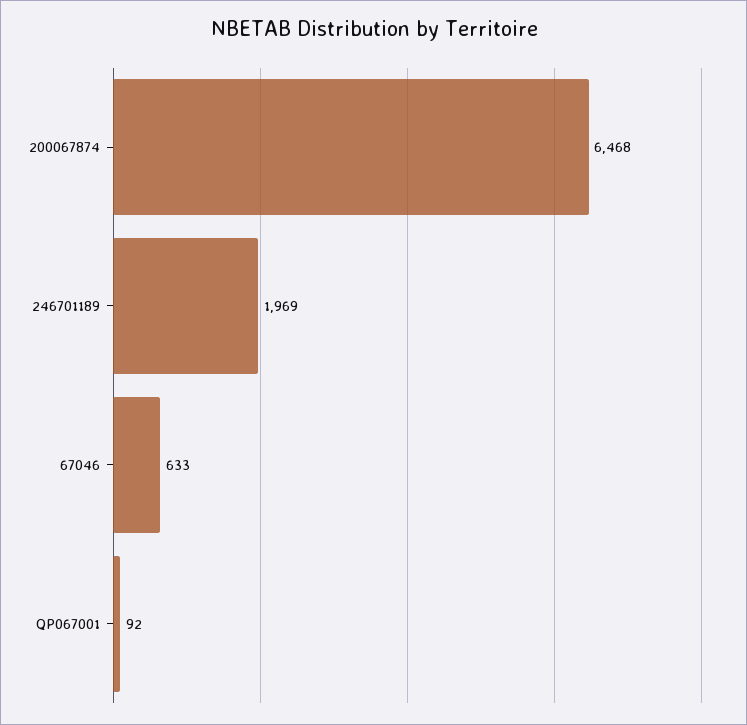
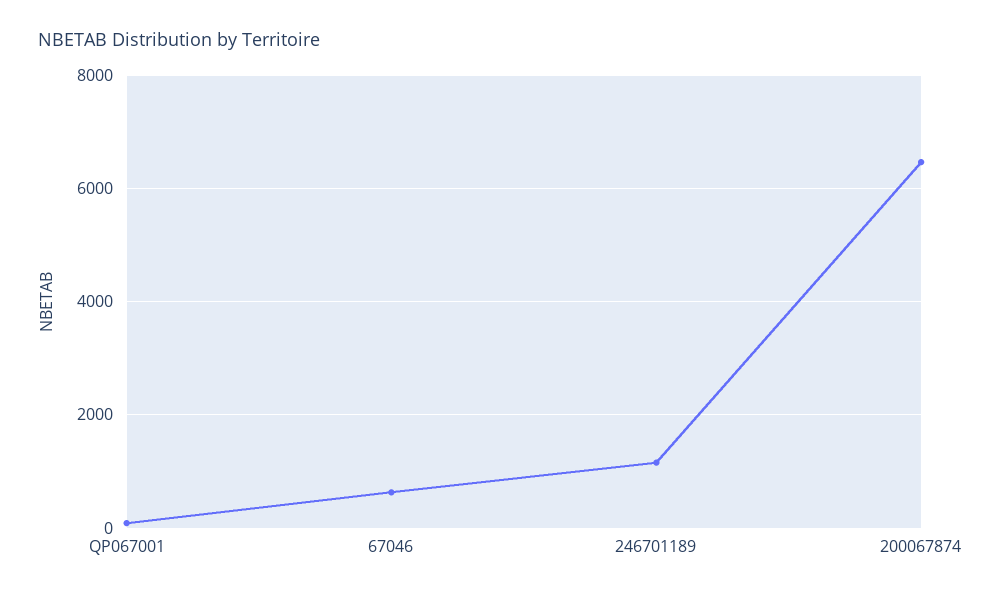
246701189: 1969 -> 1200

